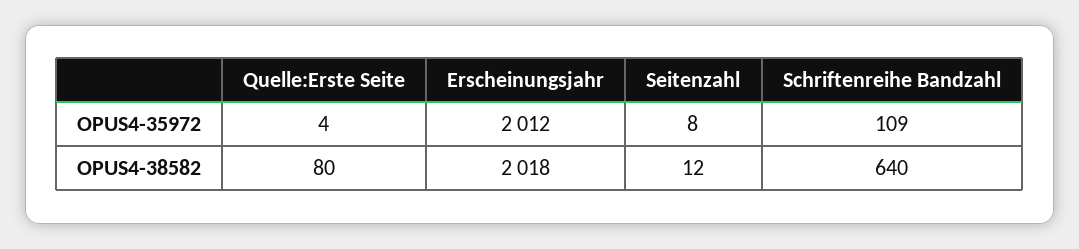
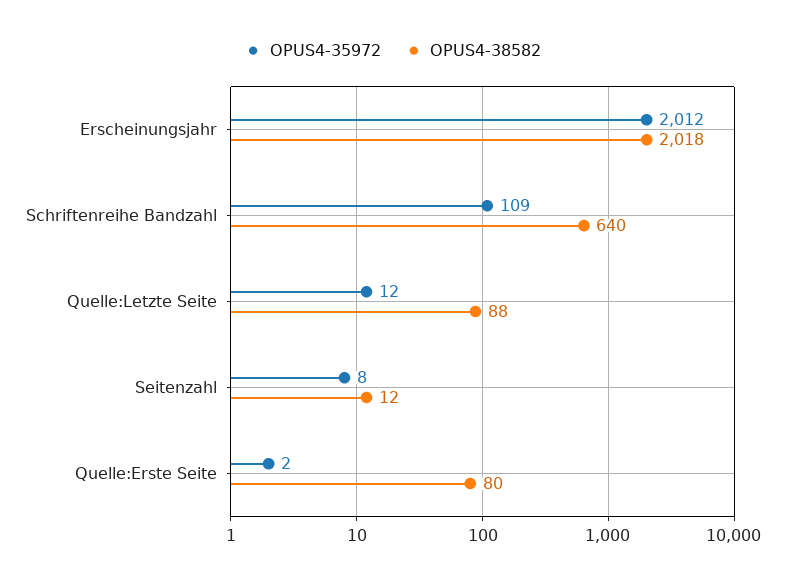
OPUS4-35972, Quelle:Erste Seite: 4 -> 2
OPUS4-35972, Quelle:Letzte Seite: none -> 12
OPUS4-38582, Quelle:Letzte Seite: none -> 88

